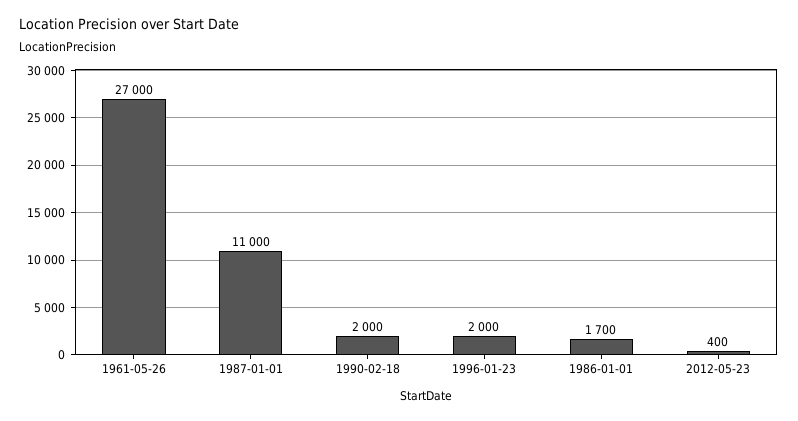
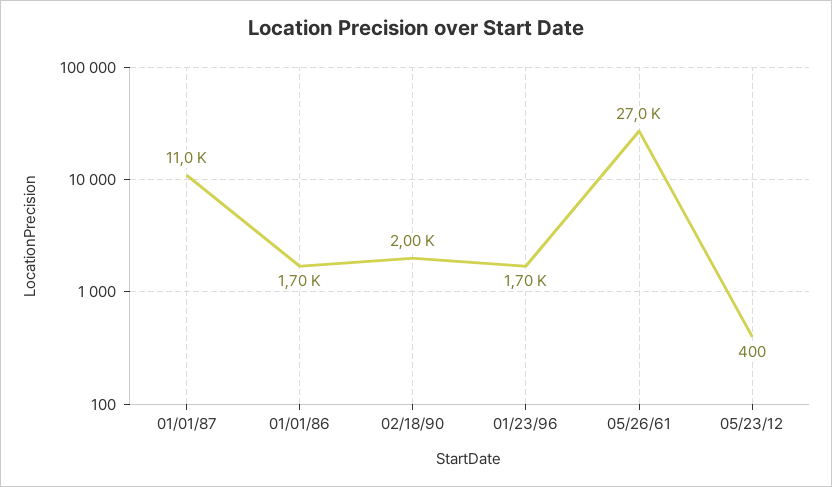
1996-01-23: 2000 -> 1700

